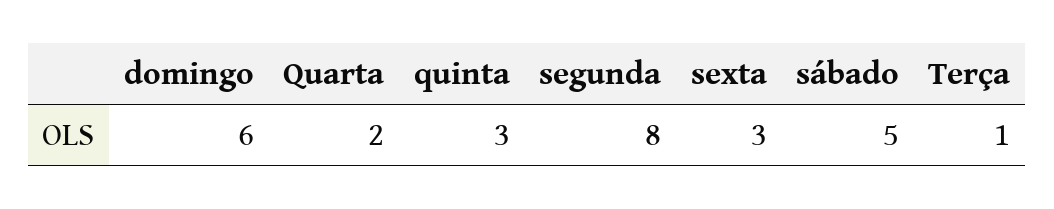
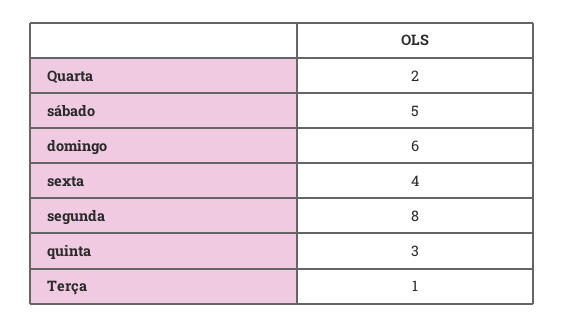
sexta: 3 -> 4

